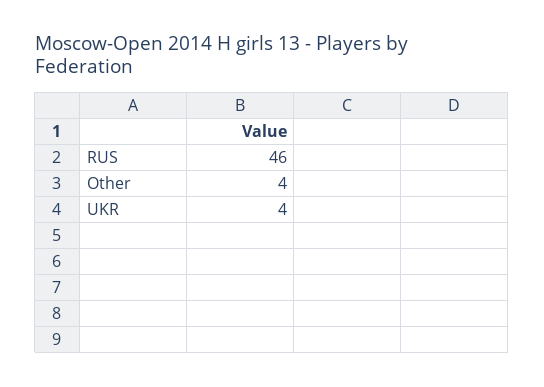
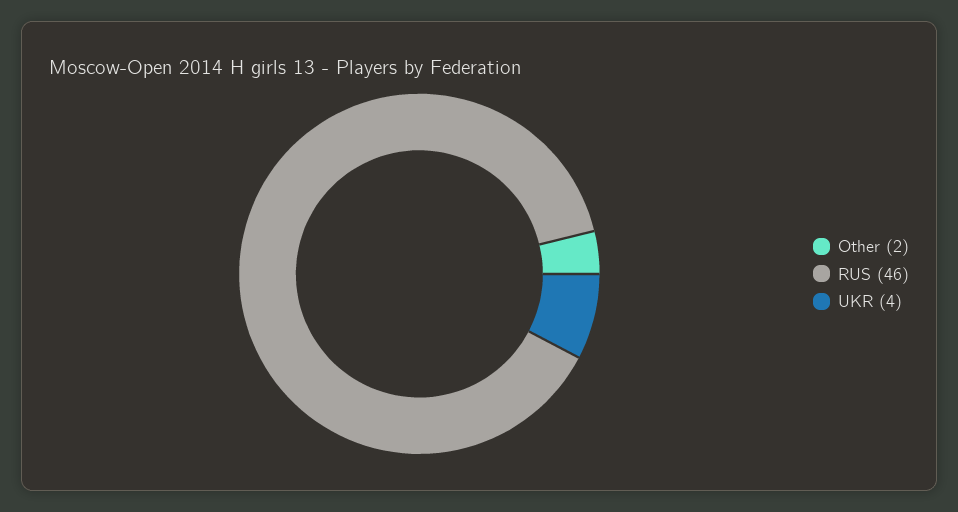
Other: 4 -> 2

